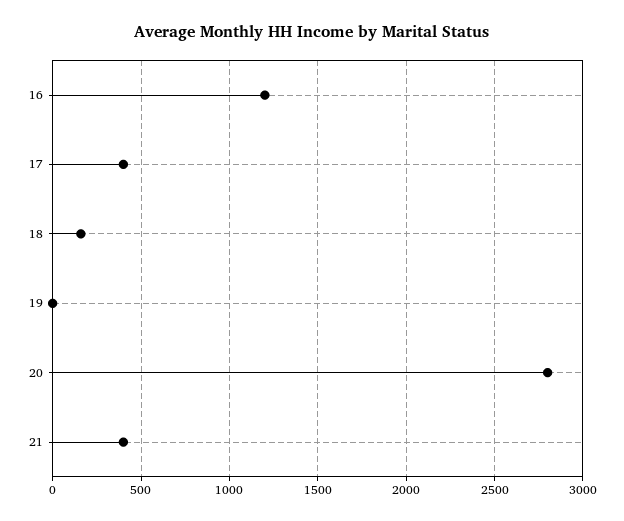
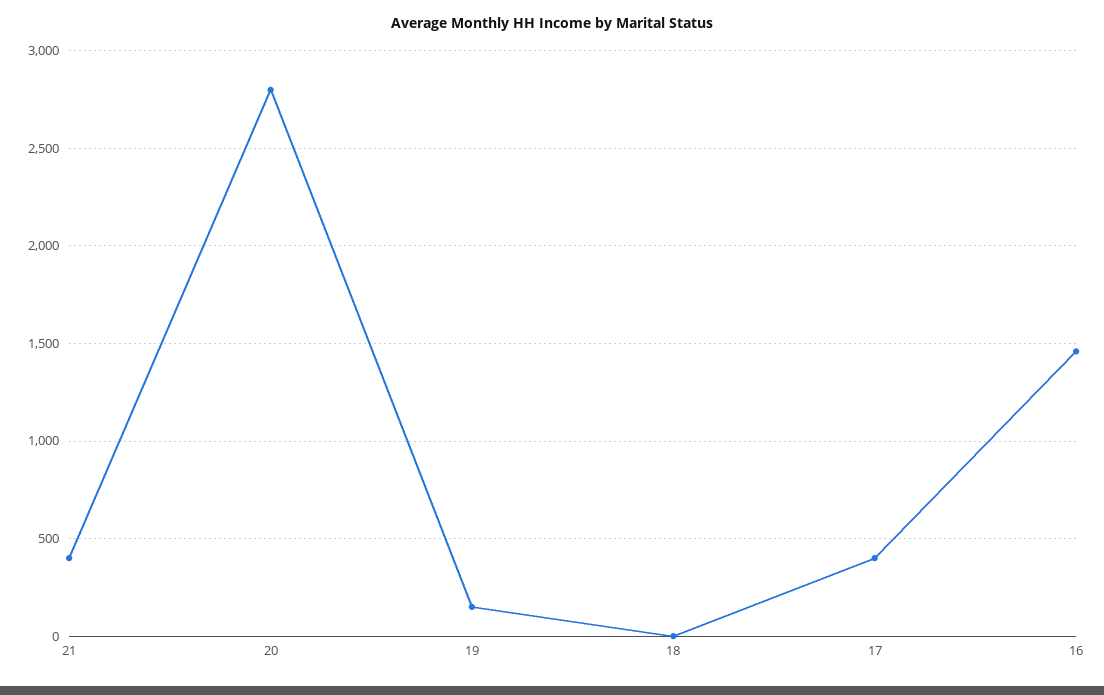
16: 1200 -> 1450
18: 150 -> 0
19: 0 -> 150

